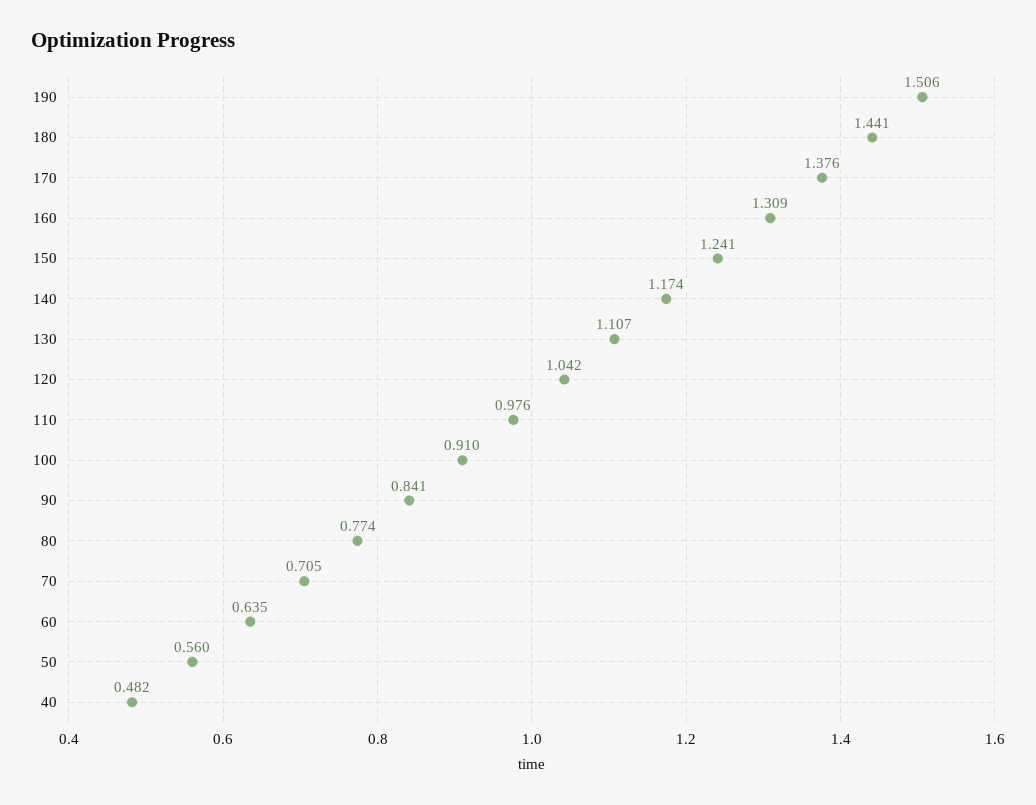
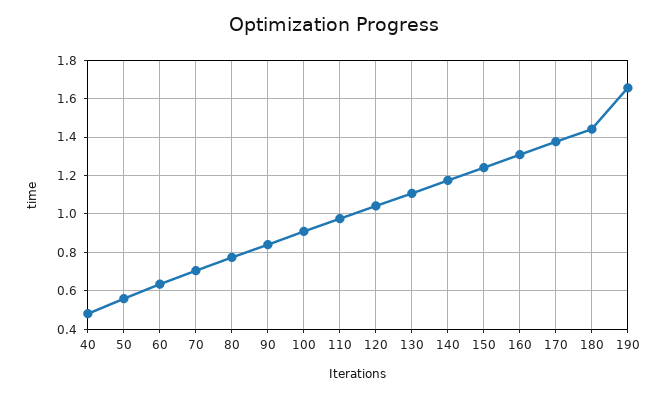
190: 1.506 -> 1.65

